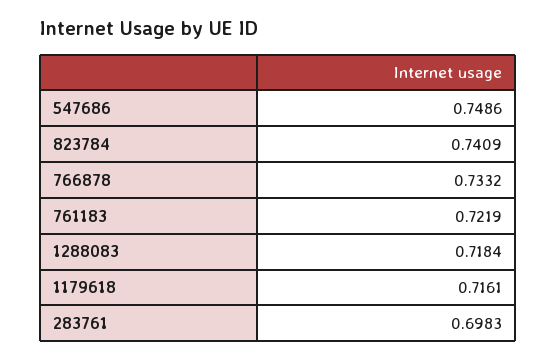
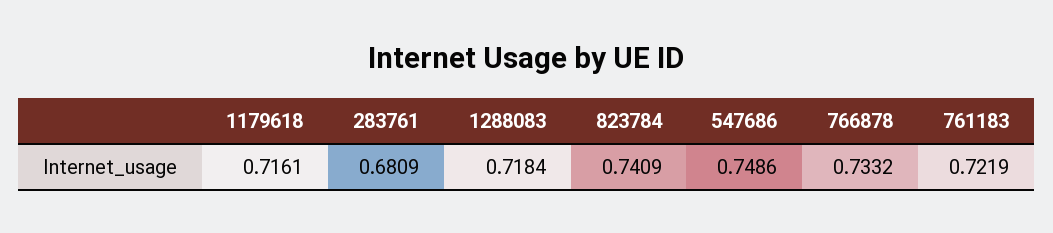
283761: 0.6983 -> 0.6809

